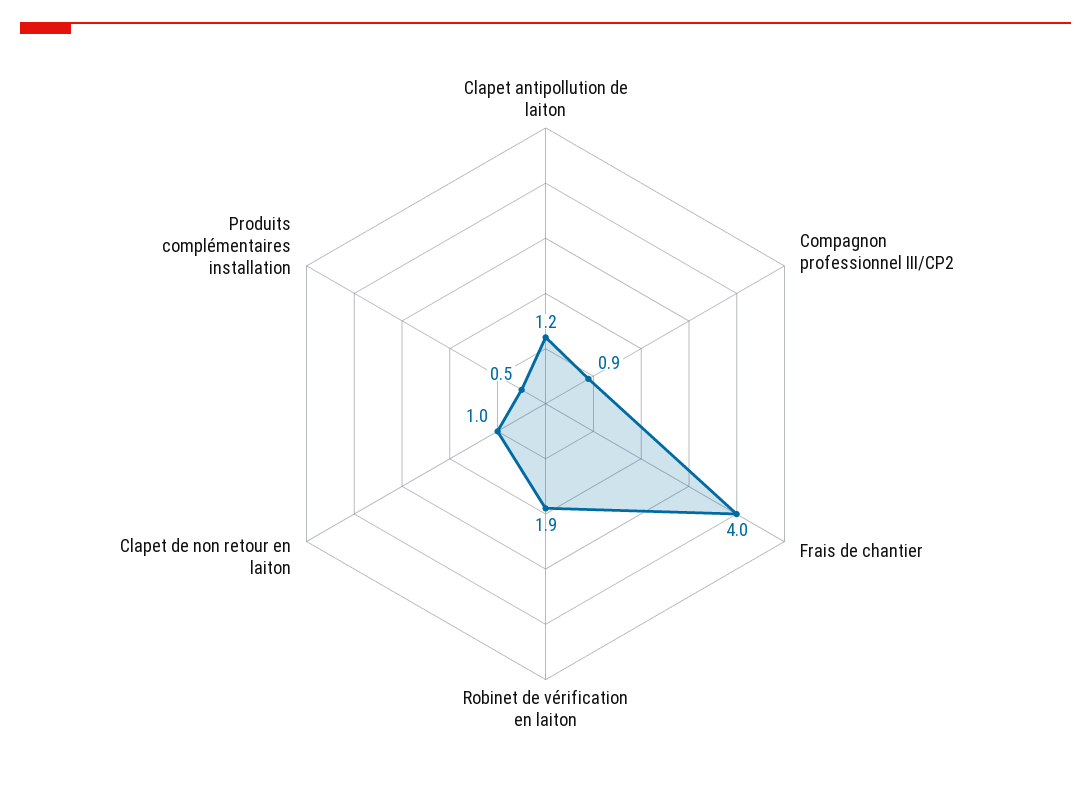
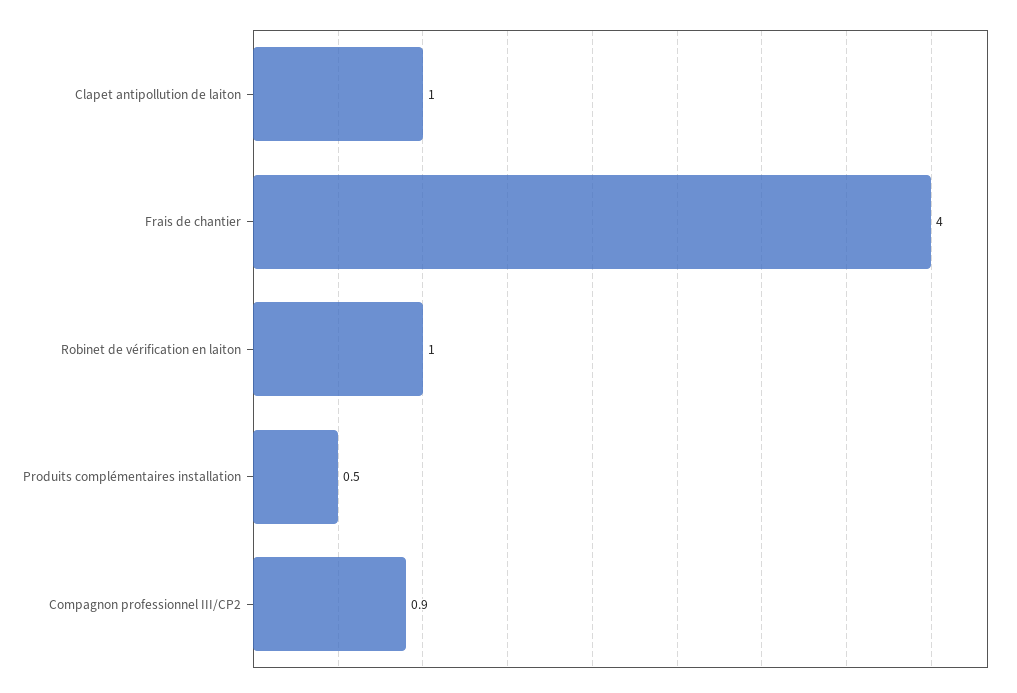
Clapet antipollution de laiton: 1.2 -> 1
Robinet de vérification en laiton: 1.9 -> 1
Clapet de non retour en laiton: 1 -> none

